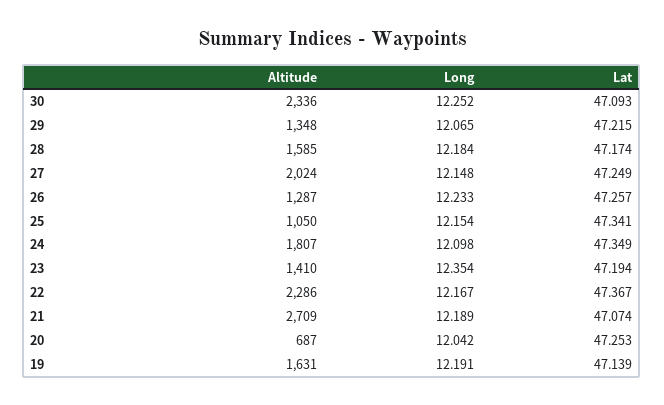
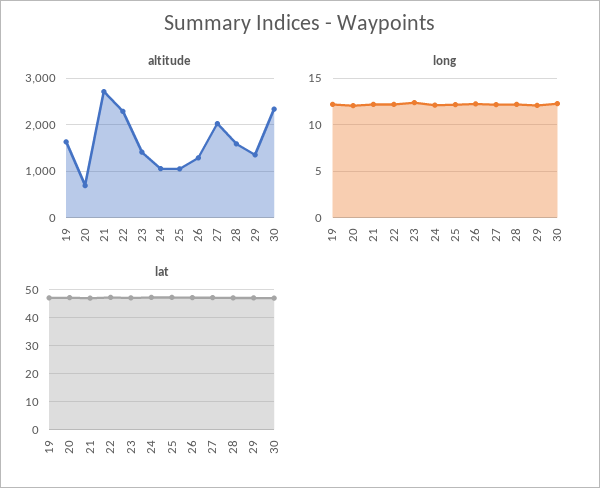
Altitude, 24: 1807 -> 1000

